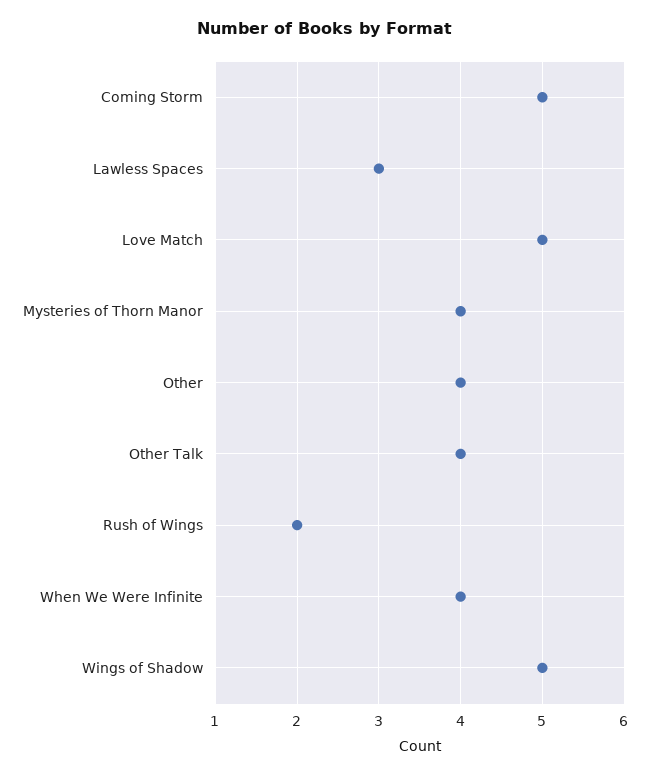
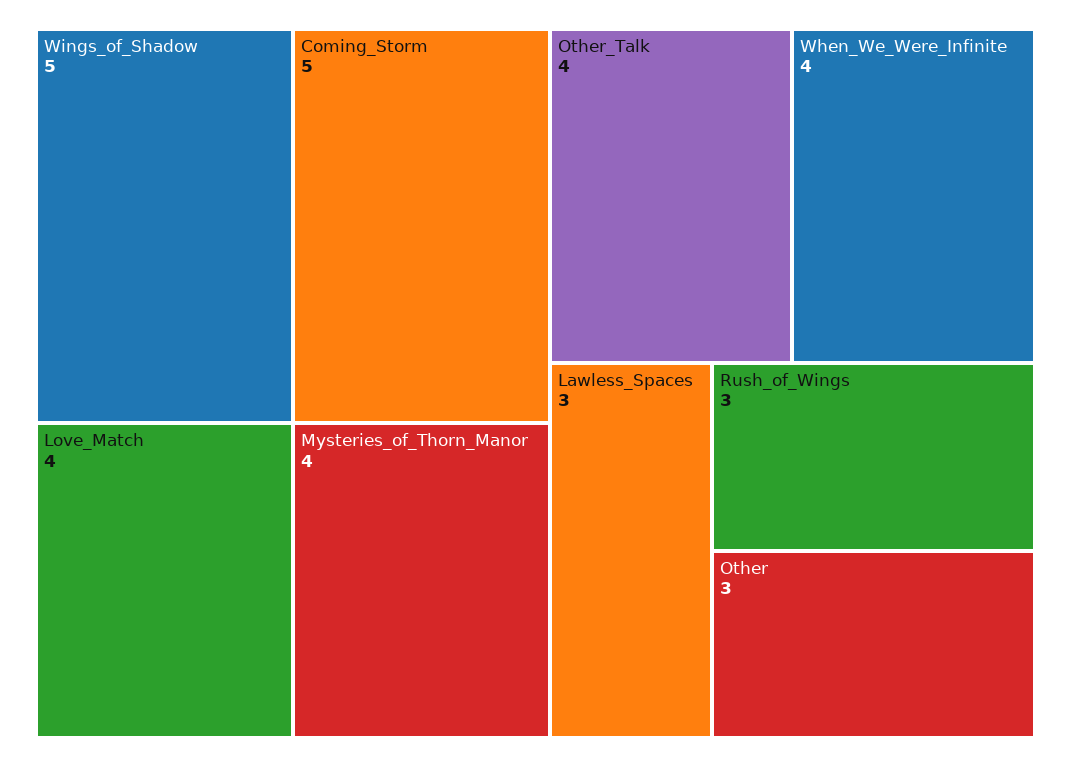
Love Match: 5 -> 4
Other: 4 -> 3
Rush of Wings: 2 -> 3

